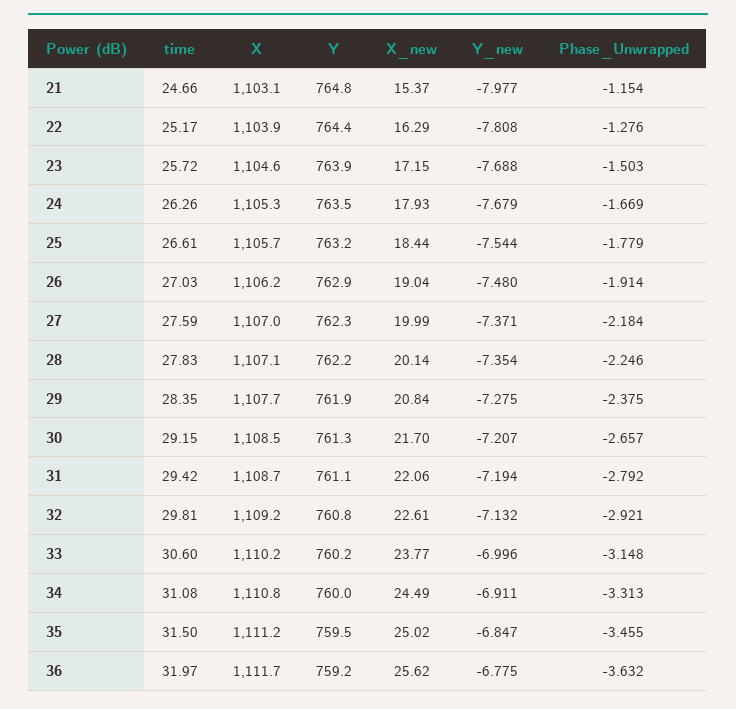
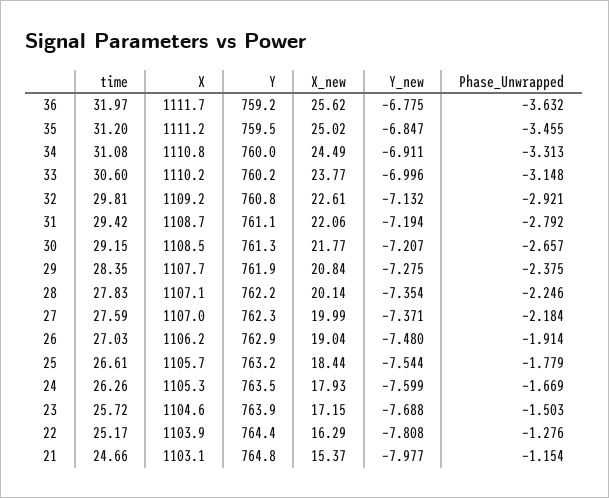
Y_new, 24: -7.679 -> -7.599
X_new, 30: 21.7 -> 21.77
time, 35: 31.5 -> 31.2

